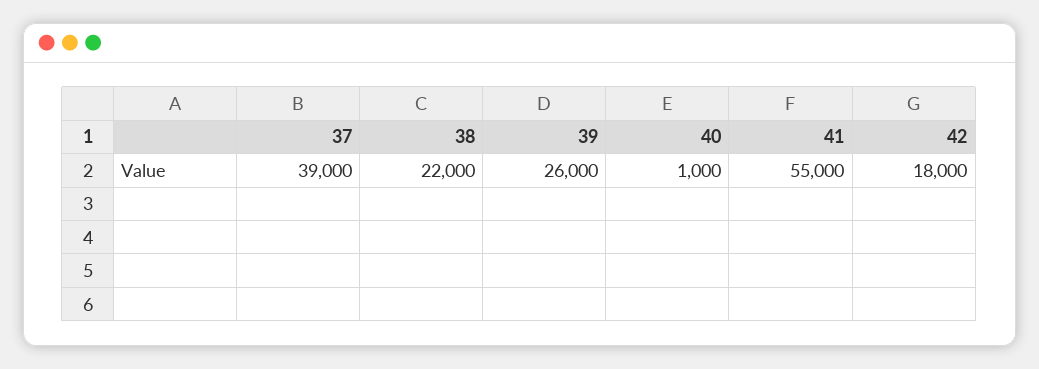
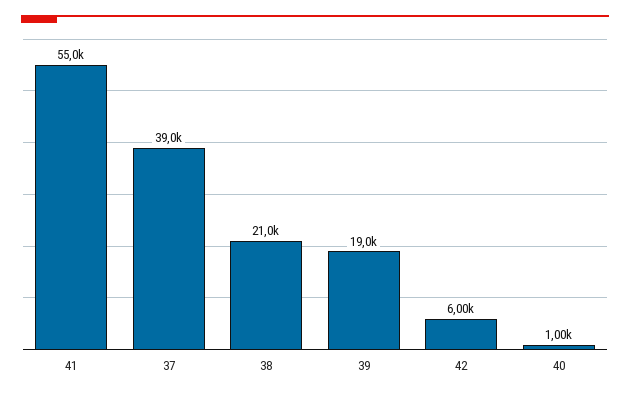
38: 22000 -> 21000
39: 26000 -> 19000
42: 18000 -> 6000

